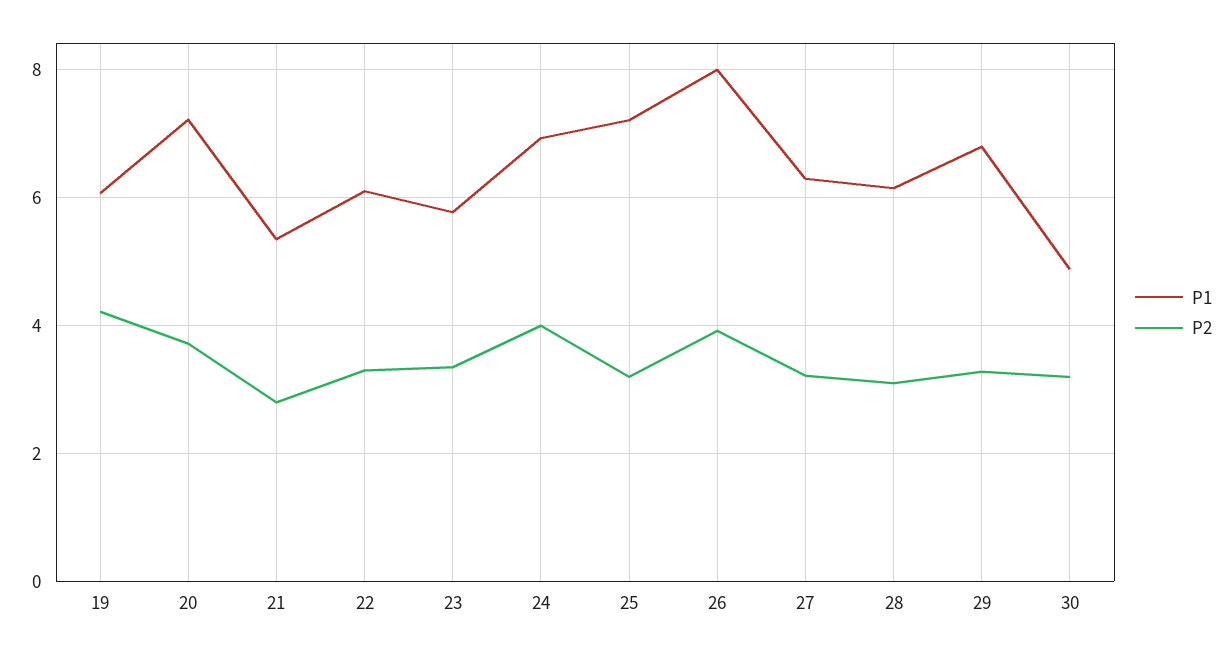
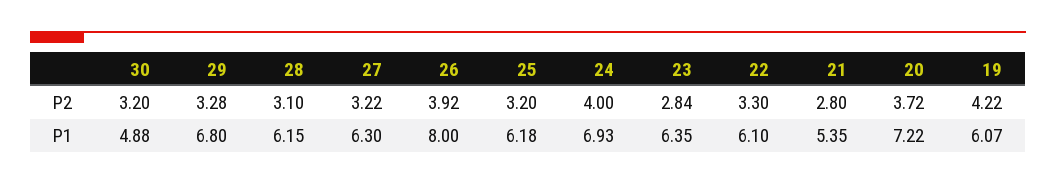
P1, 23: 5.8 -> 6.35
P2, 23: 3.4 -> 2.84
P1, 25: 7.2 -> 6.18

